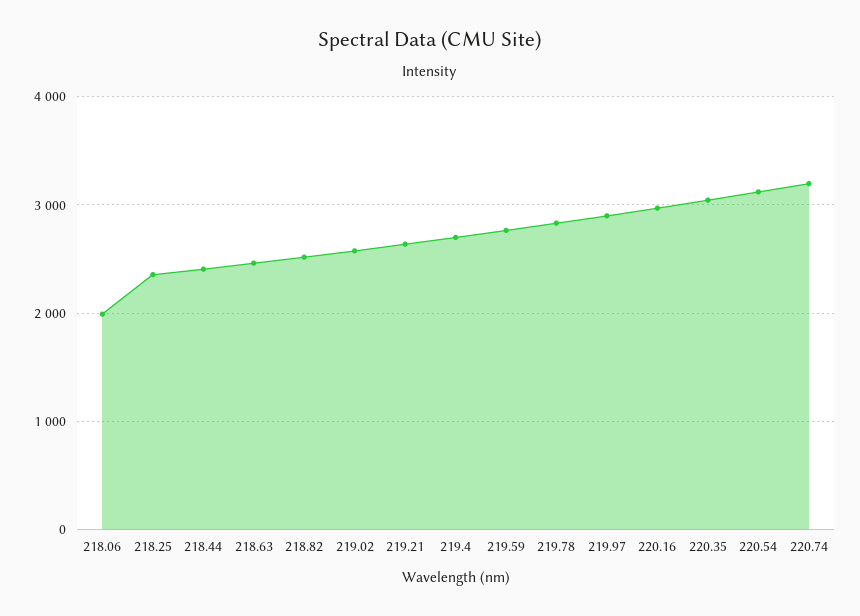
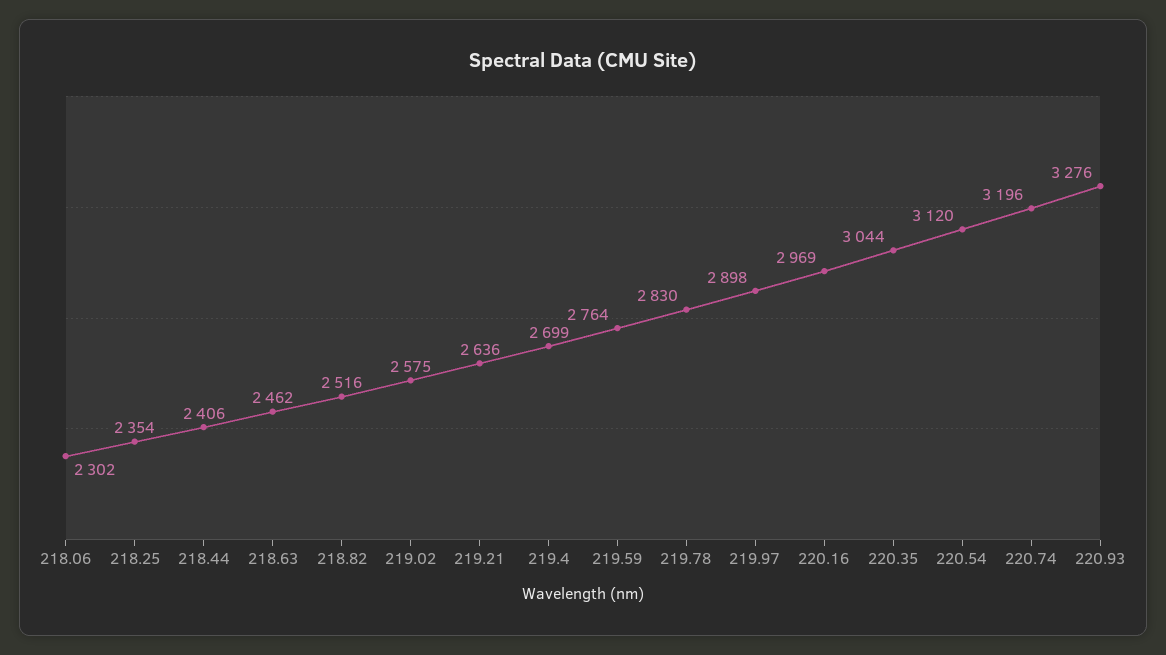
218.06: 2000 -> 2302
220.93: none -> 3276

